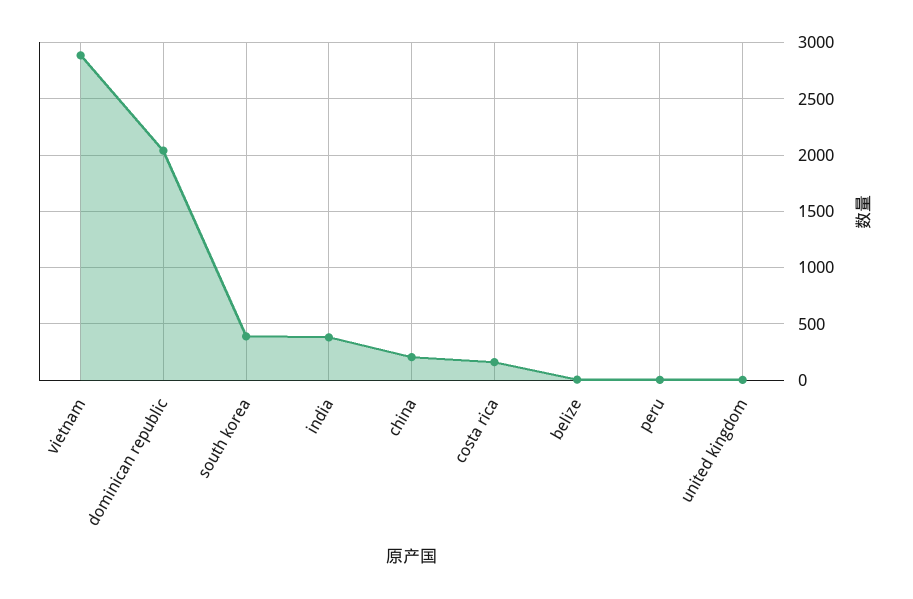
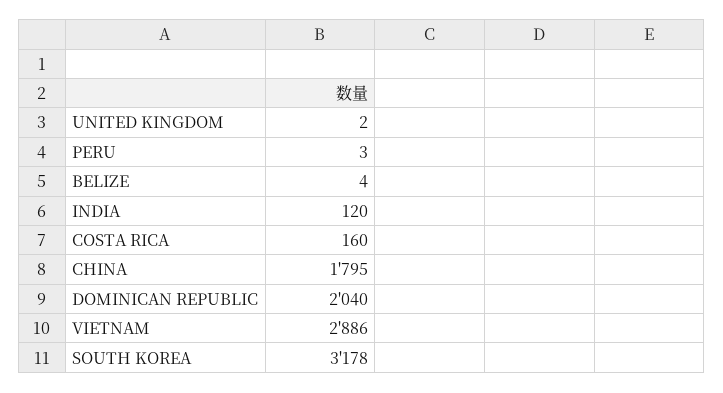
south korea: 400 -> 3178
india: 400 -> 120
china: 200 -> 1795

